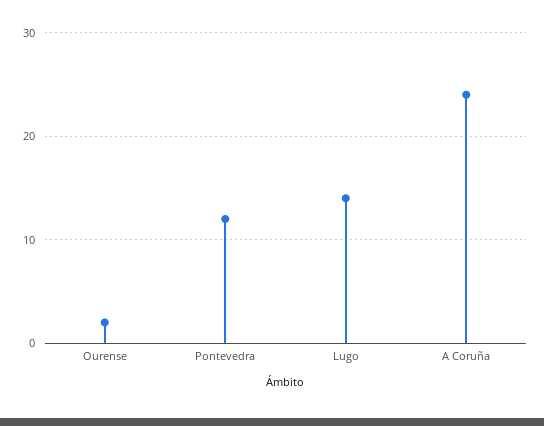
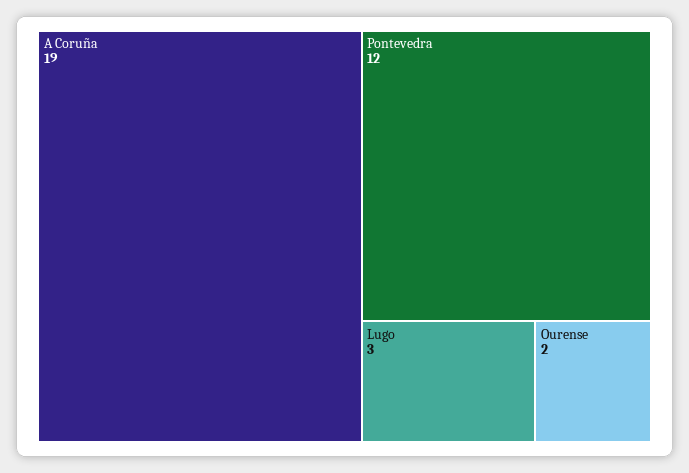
Lugo: 14 -> 3
A Coruña: 24 -> 19

